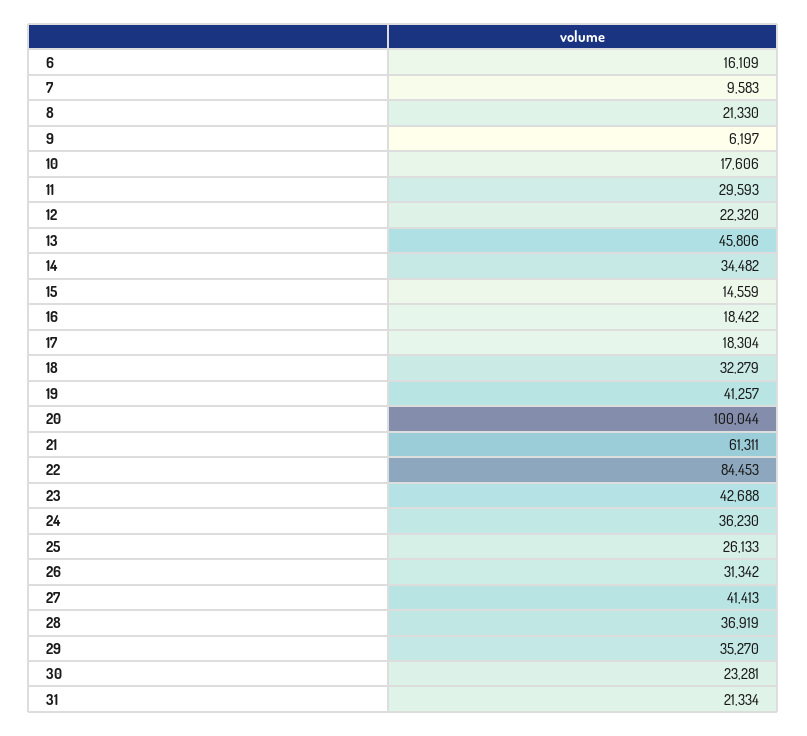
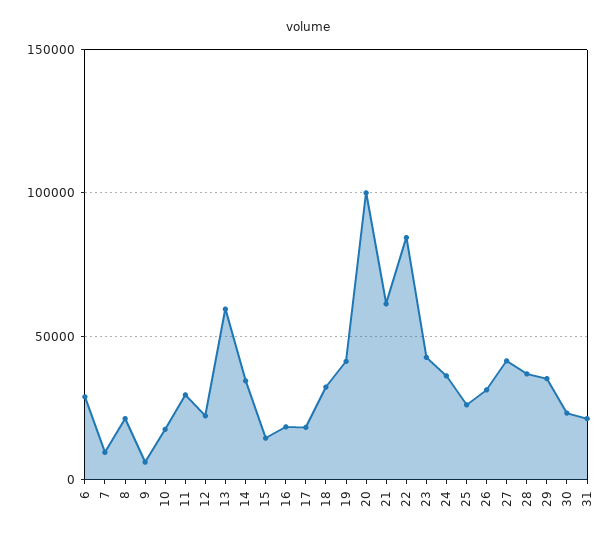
6: 16109 -> 30000
13: 45806 -> 60000

